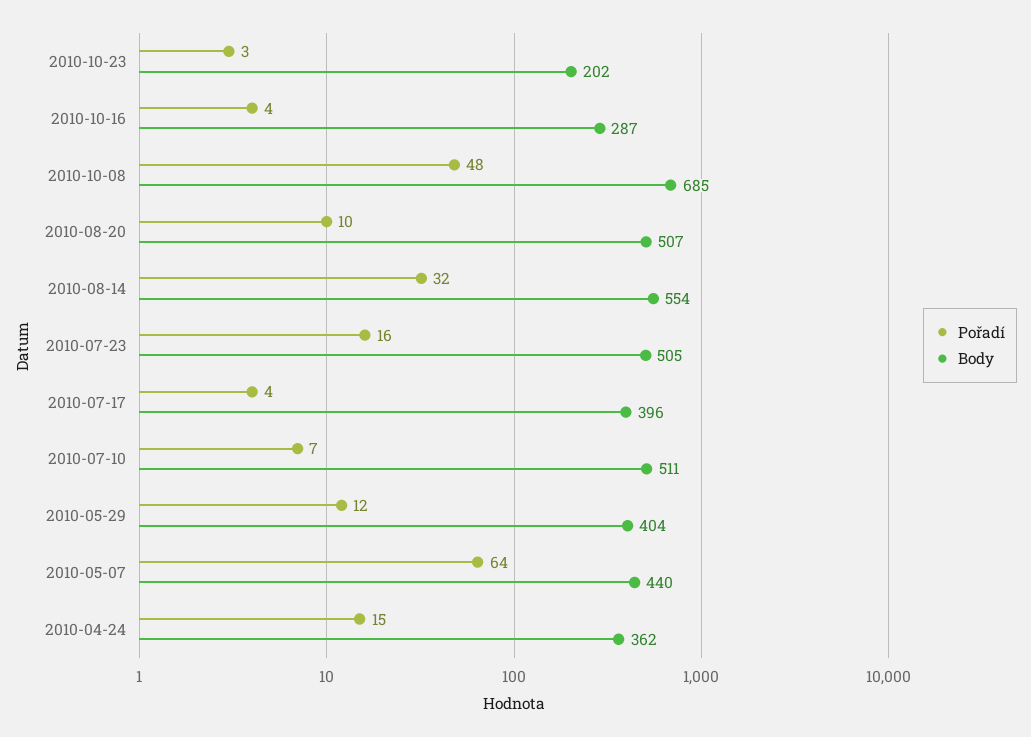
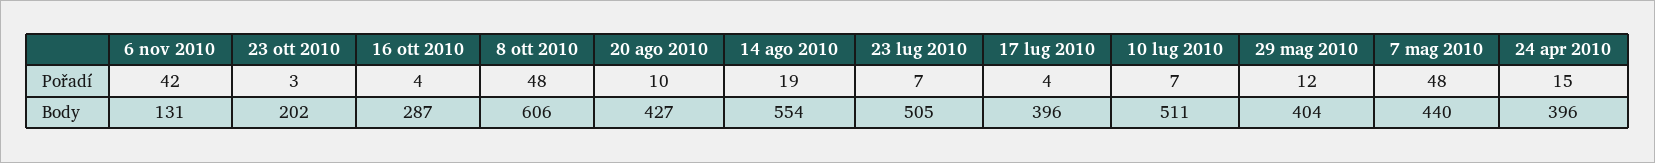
Body, 2010-10-08: 685 -> 606
Body, 2010-08-20: 507 -> 427
Pořadí, 2010-08-14: 32 -> 19
Pořadí, 2010-07-23: 16 -> 7
Pořadí, 2010-05-07: 64 -> 48
Body, 2010-04-24: 362 -> 396
Pořadí, 6 nov 2010: none -> 42
Body, 6 nov 2010: none -> 131

